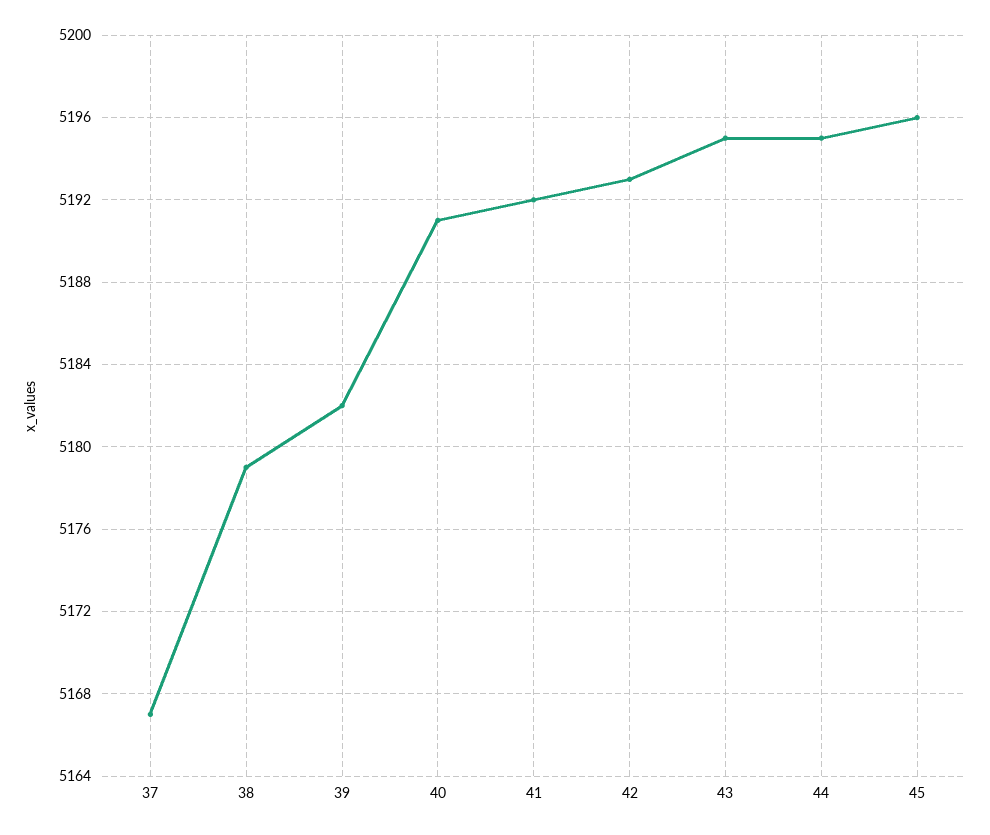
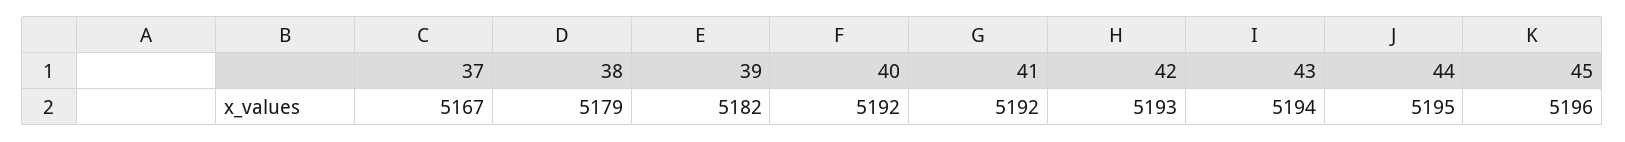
40: 5191 -> 5192
43: 5195 -> 5194

